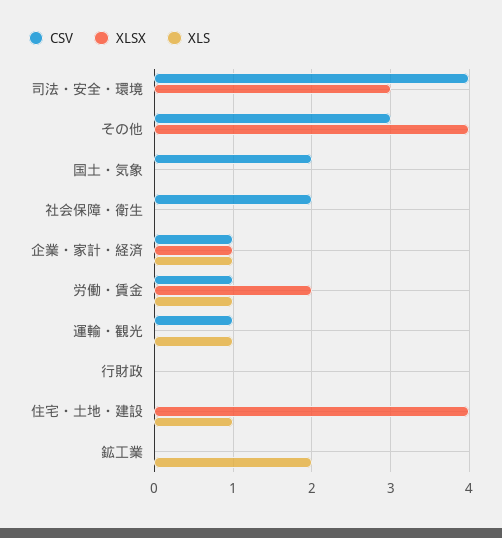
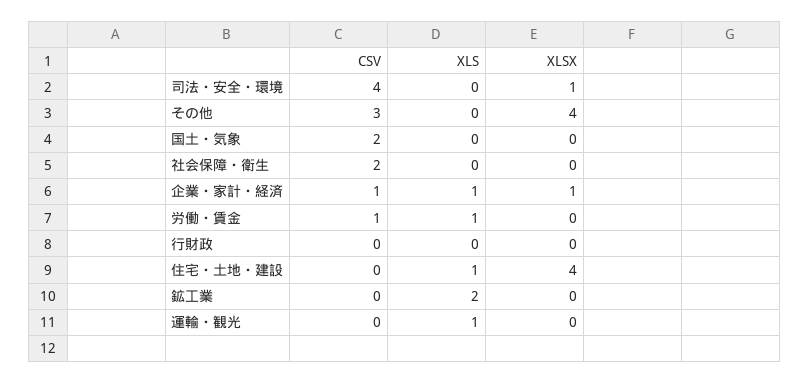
XLSX, 司法・安全・環境: 3 -> 1
XLSX, 労働・賃金: 2 -> 0
CSV, 運輸・観光: 1 -> 0

